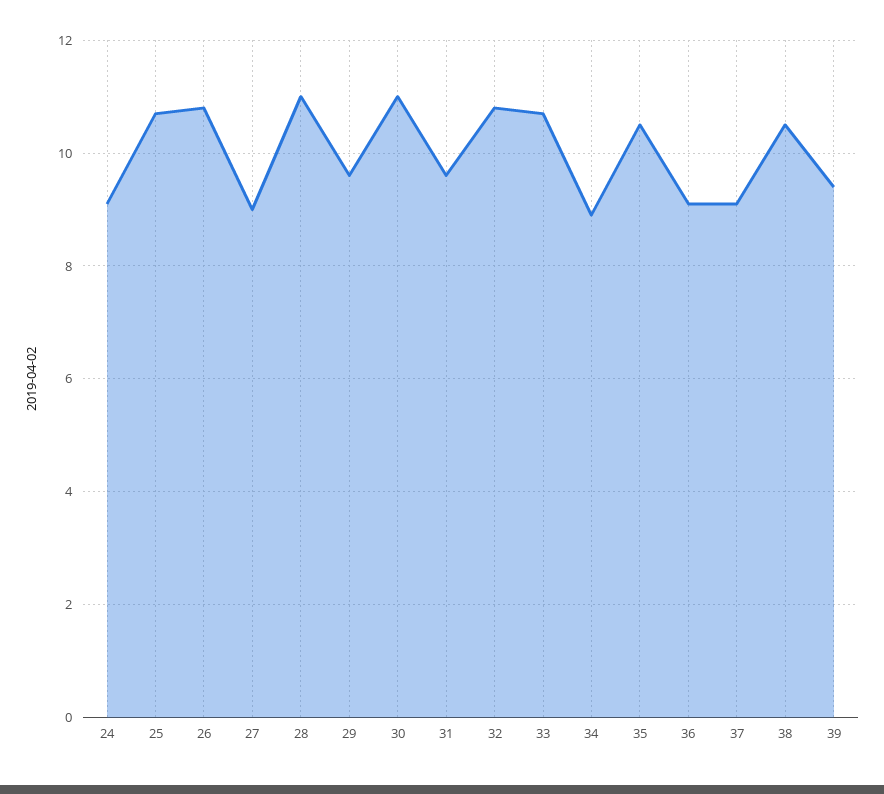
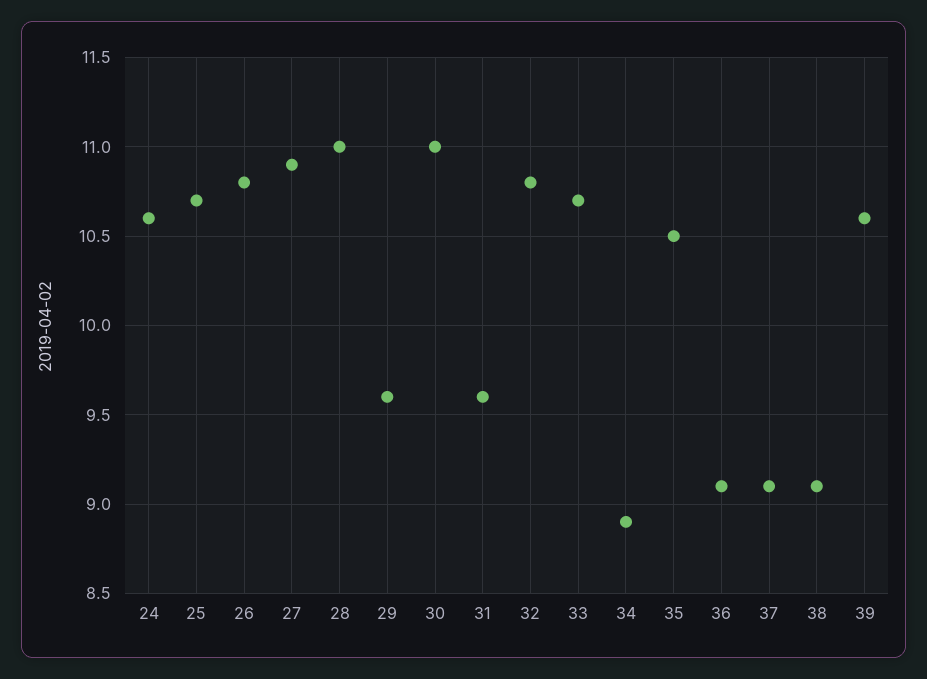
24: 9 -> 10.6
27: 9 -> 10.9
38: 10.5 -> 9.1
39: 9.5 -> 10.6

